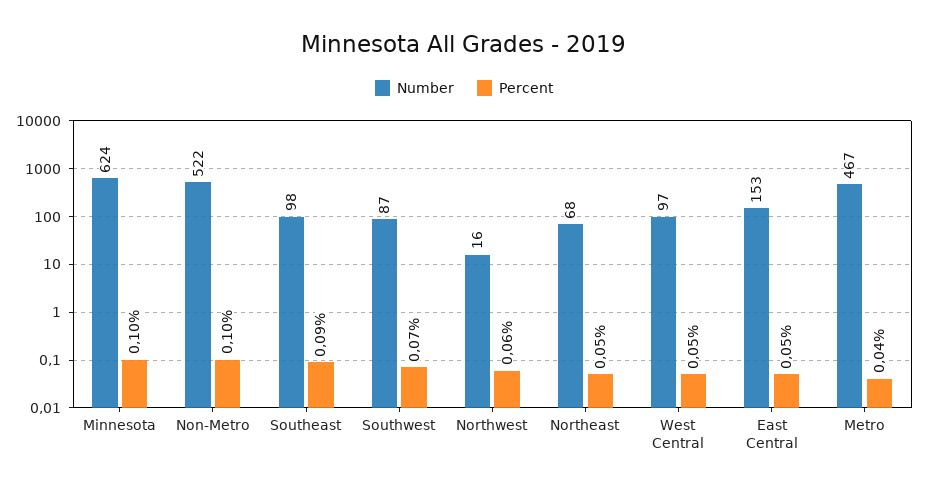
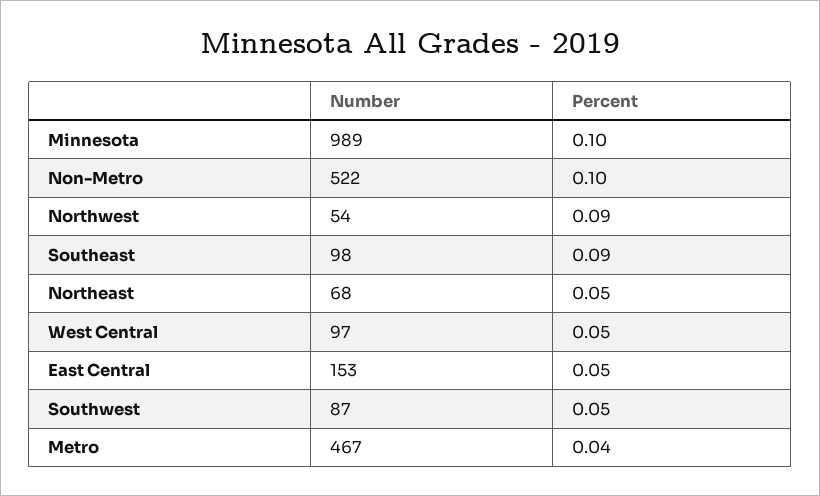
Number, Minnesota: 624 -> 989
Percent, Southwest: 0.07 -> 0.05
Number, Northwest: 16 -> 54
Percent, Northwest: 0.06 -> 0.09

